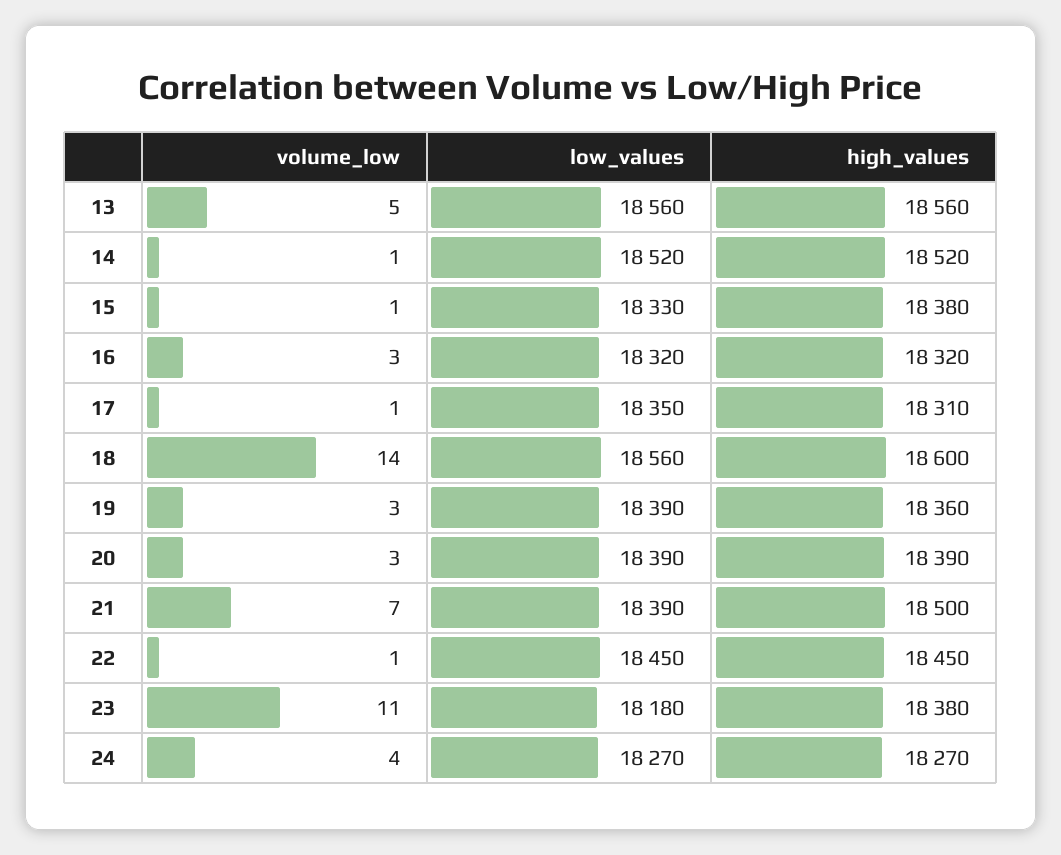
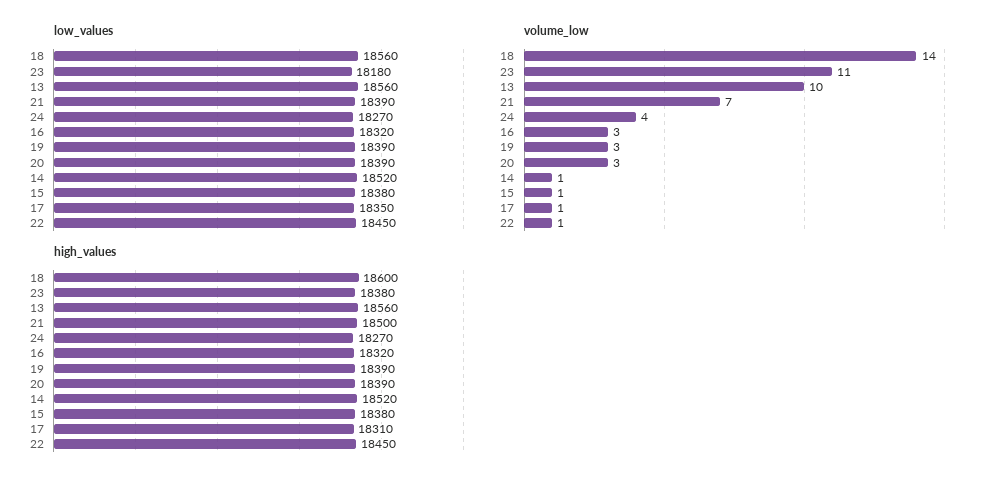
volume_low, 13: 5 -> 10
low_values, 15: 18330 -> 18380
high_values, 19: 18360 -> 18390

